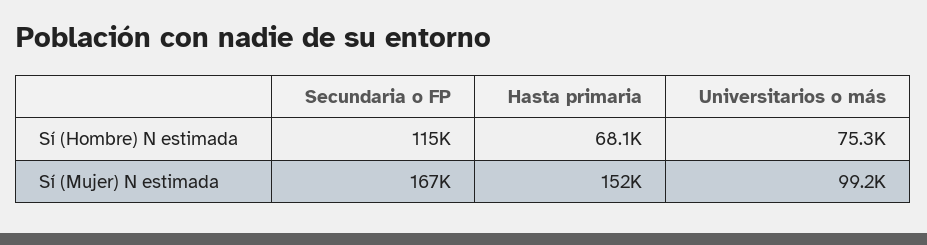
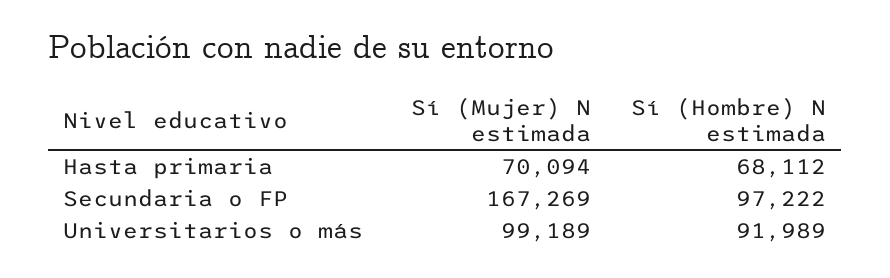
Secundaria o FP, Sí (Hombre) N estimada: 115000 -> 97222
Universitarios o más, Sí (Hombre) N estimada: 75300 -> 91989
Hasta primaria, Sí (Mujer) N estimada: 152000 -> 70094

